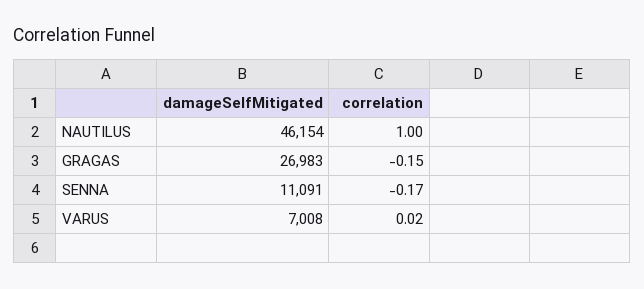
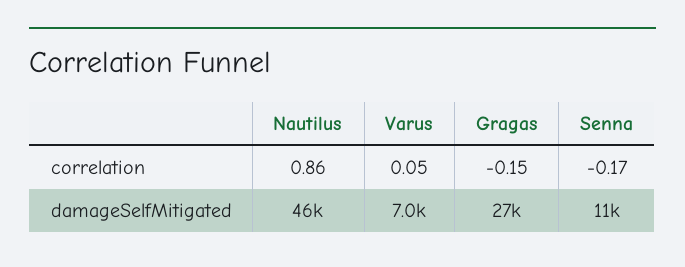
correlation, NAUTILUS: 1 -> 0.86
correlation, VARUS: 0.02 -> 0.05

